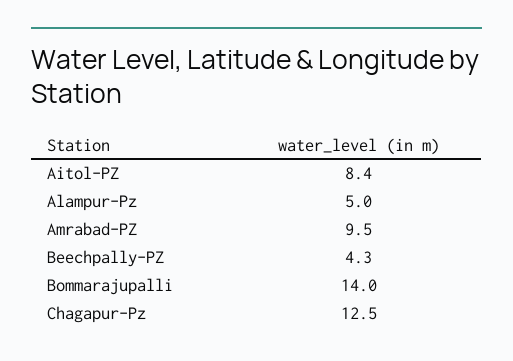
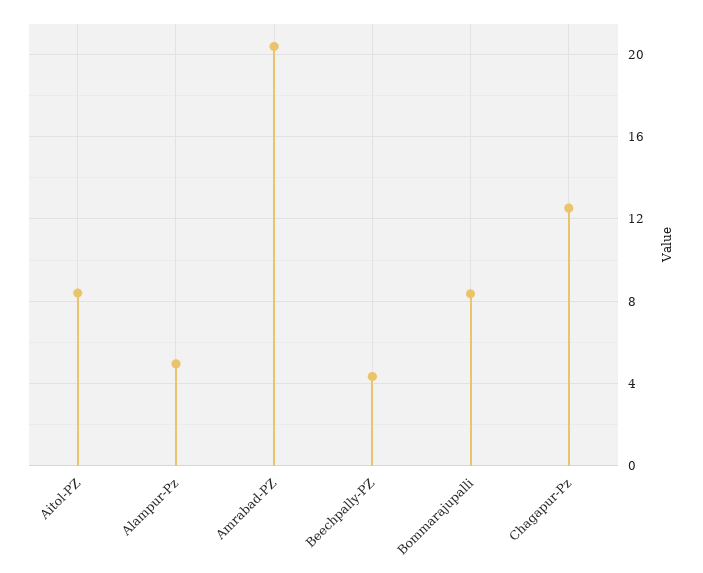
Amrabad-PZ: 9.5 -> 20.5
Bommarajupalli: 14 -> 8.5

